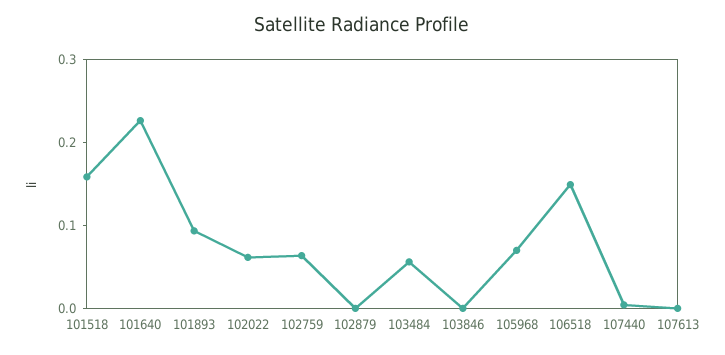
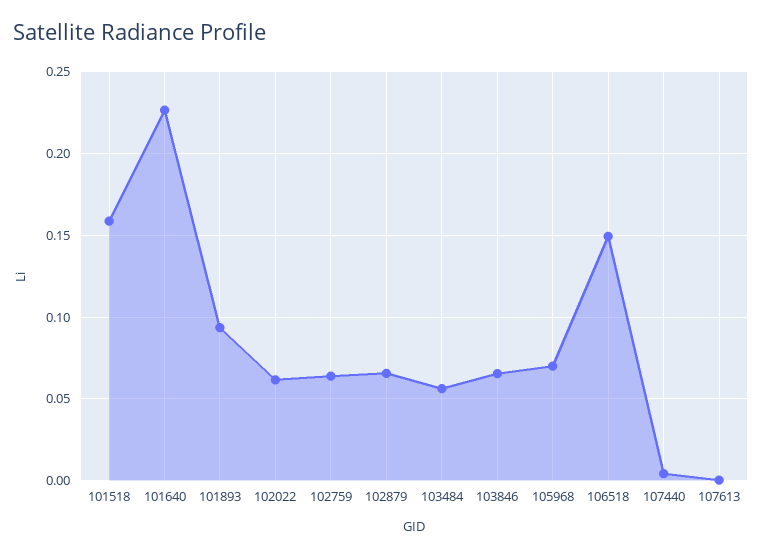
102879: 0 -> 0.065
103846: 0 -> 0.065

